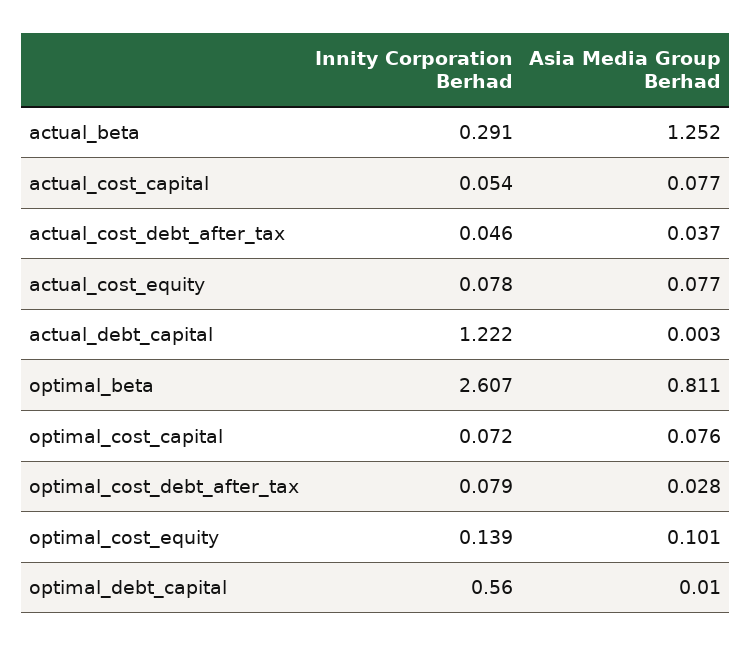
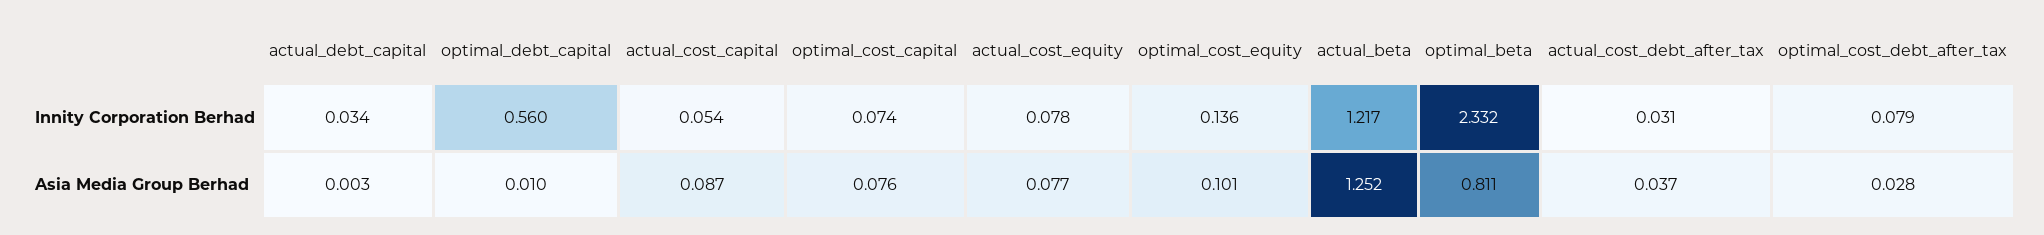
Innity Corporation Berhad, actual_beta: 0.291 -> 1.217
Asia Media Group Berhad, actual_cost_capital: 0.077 -> 0.087
Innity Corporation Berhad, actual_cost_debt_after_tax: 0.046 -> 0.031
Innity Corporation Berhad, actual_debt_capital: 1.222 -> 0.034
Innity Corporation Berhad, optimal_beta: 2.607 -> 2.332
Innity Corporation Berhad, optimal_cost_capital: 0.072 -> 0.074
Innity Corporation Berhad, optimal_cost_equity: 0.139 -> 0.136

